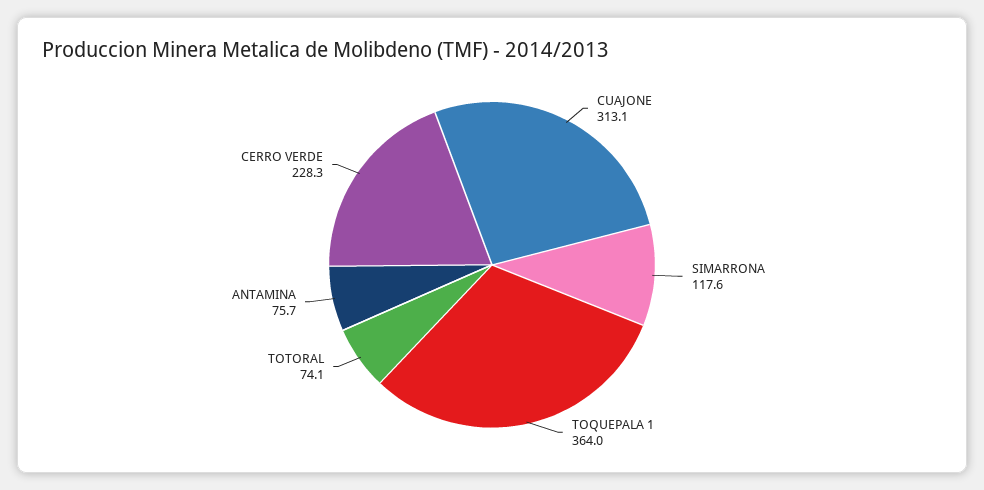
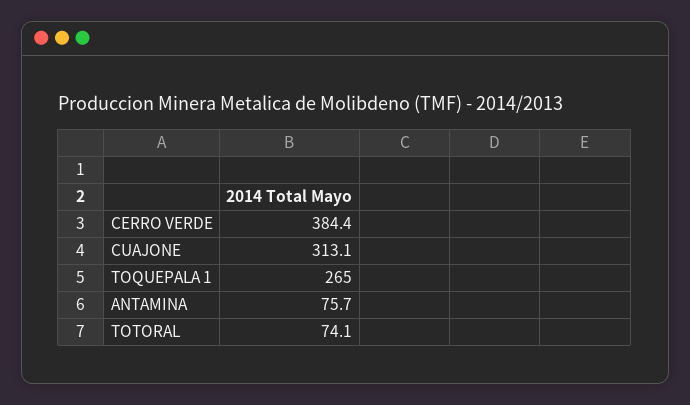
SIMARRONA: 117.6 -> none
TOQUEPALA 1: 364 -> 265
CERRO VERDE: 228.3 -> 384.4

